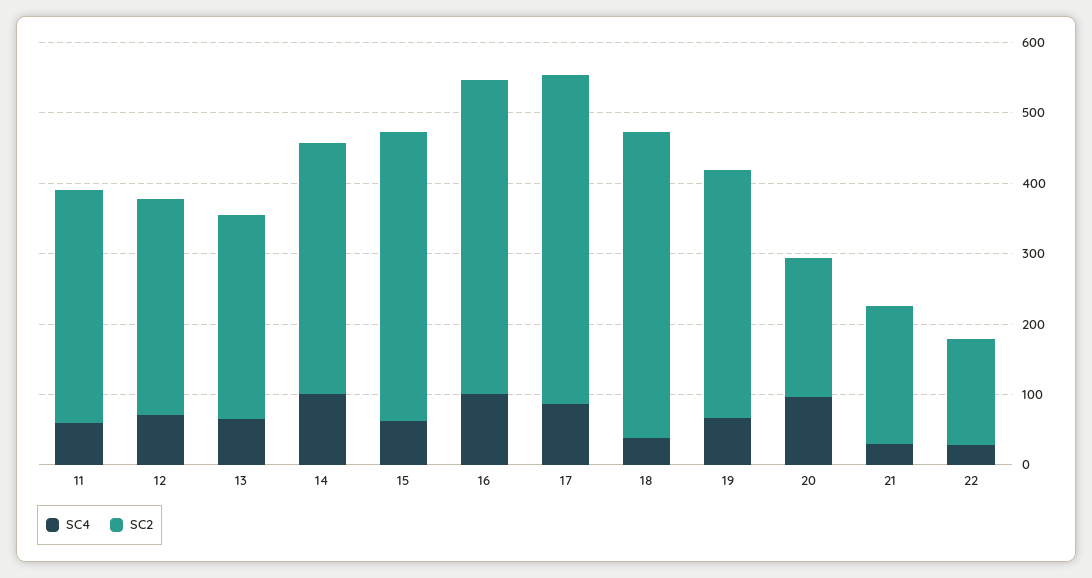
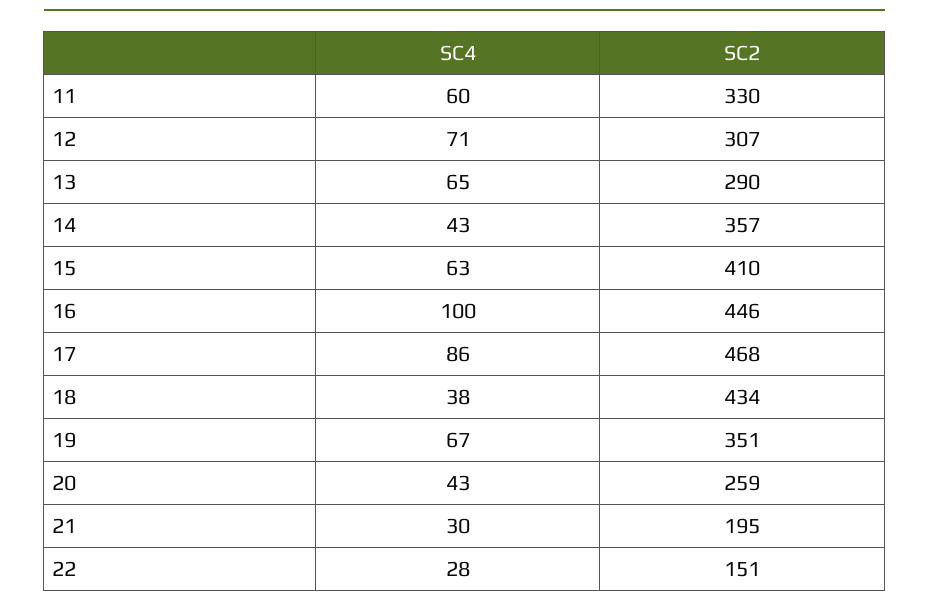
SC4, 14: 100 -> 43
SC4, 20: 100 -> 43
SC2, 20: 200 -> 259

